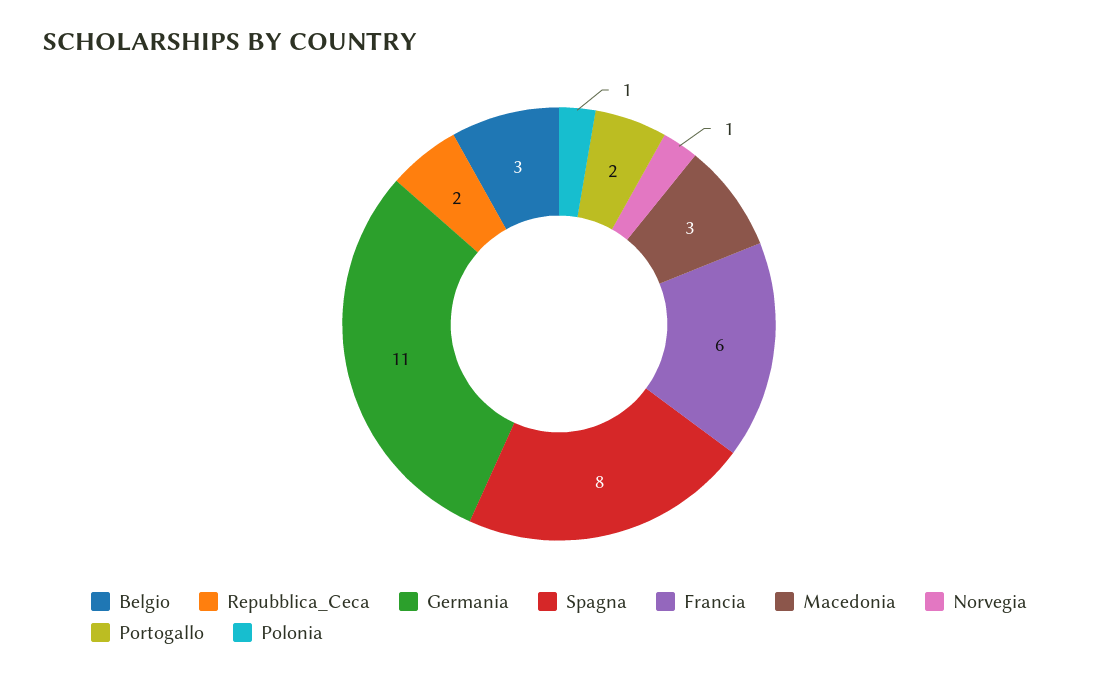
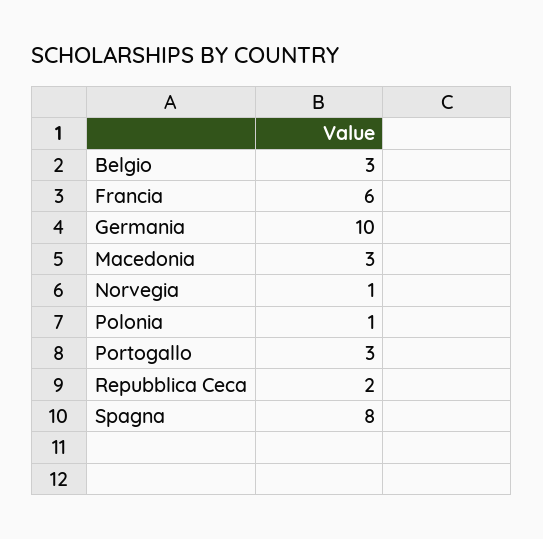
Germania: 11 -> 10
Portogallo: 2 -> 3

